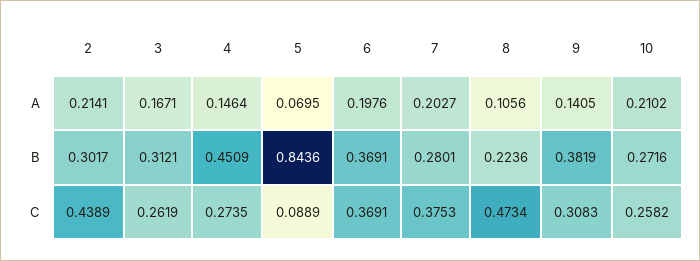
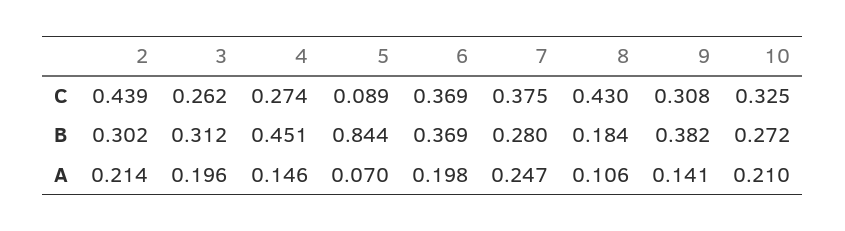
3, A: 0.1671 -> 0.196
7, A: 0.2027 -> 0.247
8, B: 0.2236 -> 0.184
8, C: 0.4734 -> 0.43
10, C: 0.2582 -> 0.325

